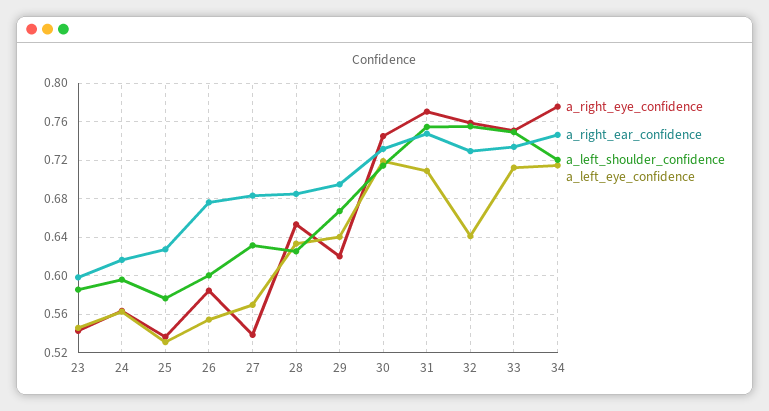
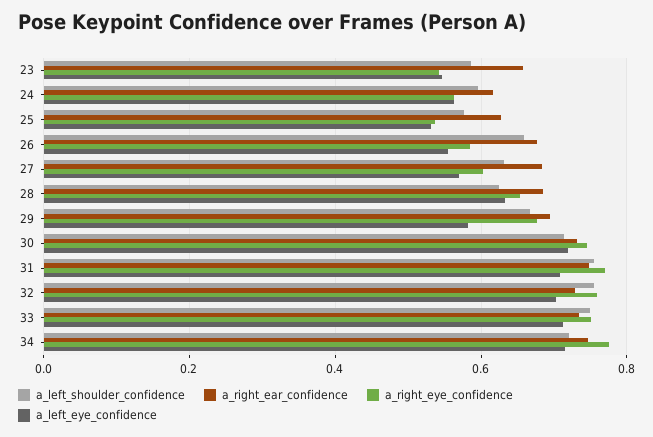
a_right_ear_confidence, 23: 0.6 -> 0.66
a_left_shoulder_confidence, 26: 0.6 -> 0.66
a_right_eye_confidence, 27: 0.54 -> 0.6
a_right_eye_confidence, 29: 0.62 -> 0.68
a_left_eye_confidence, 29: 0.64 -> 0.58
a_left_eye_confidence, 32: 0.64 -> 0.7

